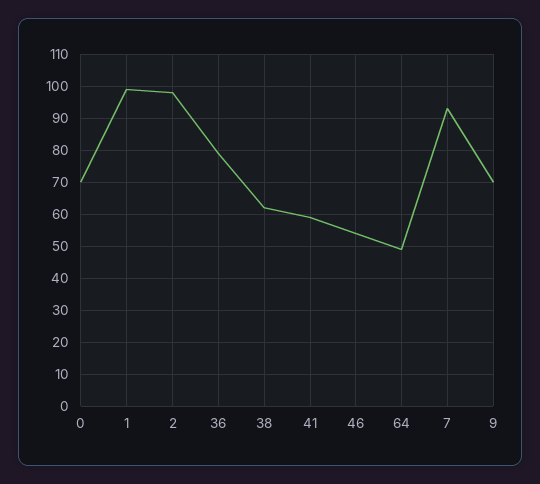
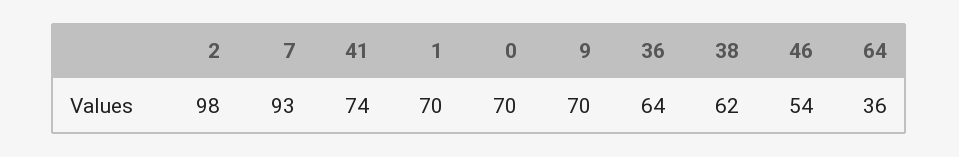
1: 100 -> 70
36: 80 -> 64
41: 60 -> 74
64: 50 -> 36

